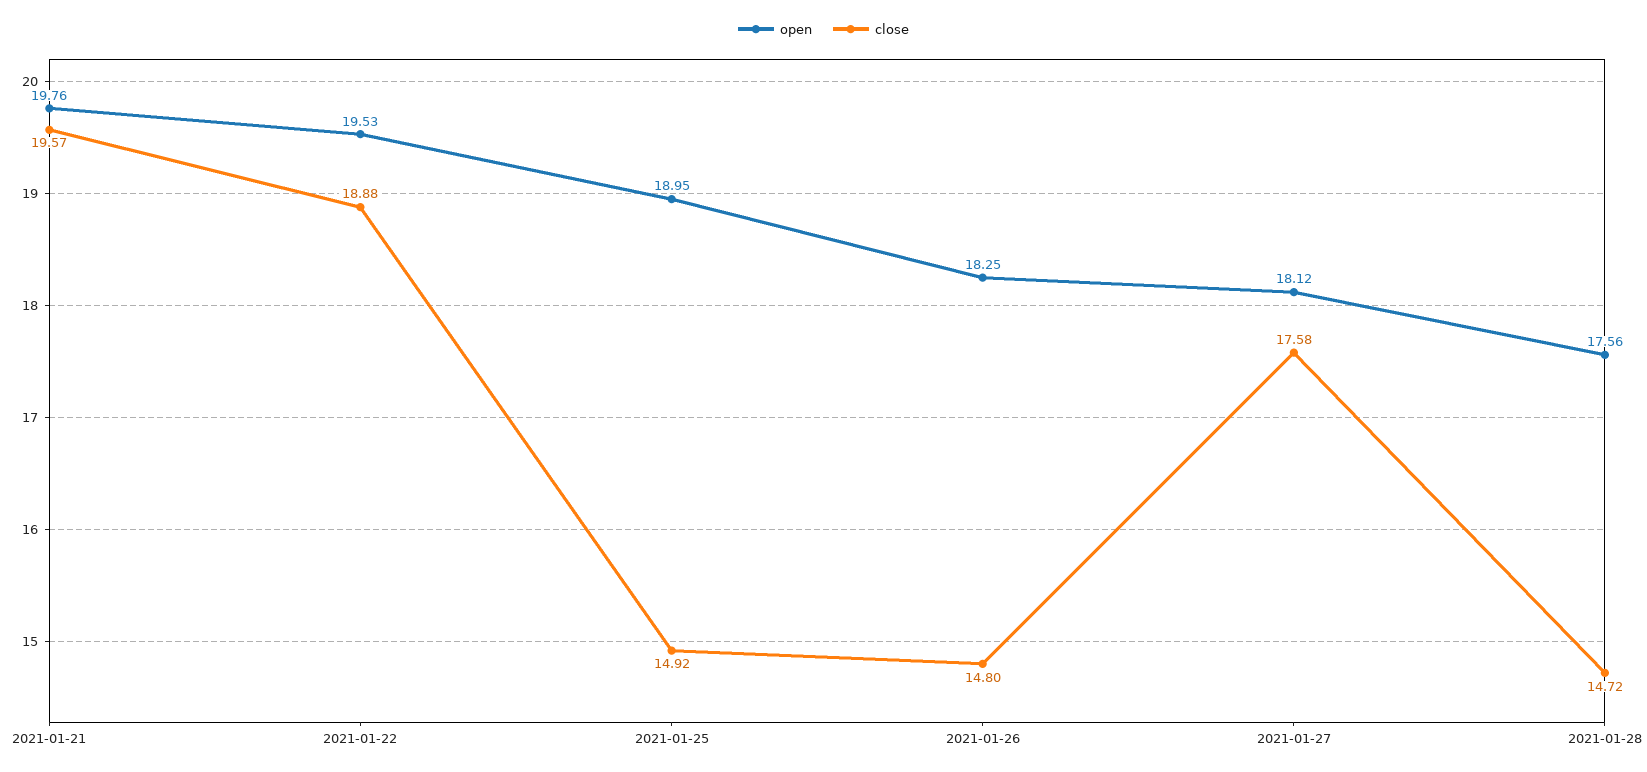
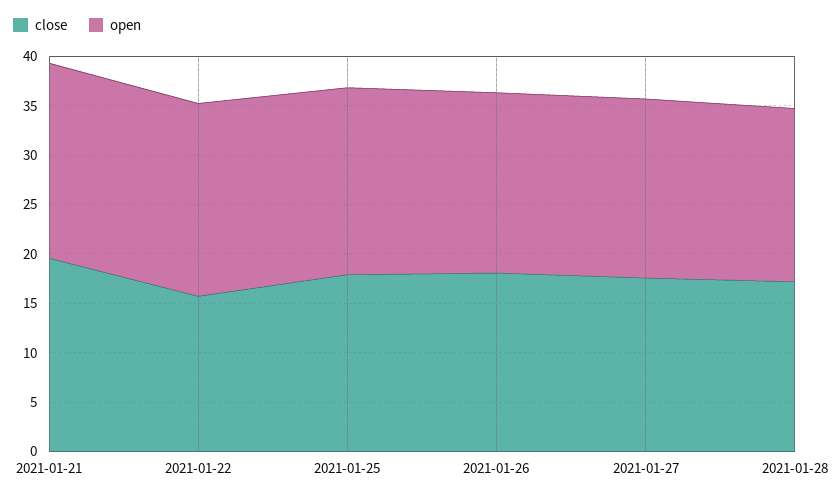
close, 2021-01-22: 18.88 -> 16
close, 2021-01-25: 14.92 -> 18
close, 2021-01-26: 14.8 -> 18
close, 2021-01-28: 14.72 -> 17

